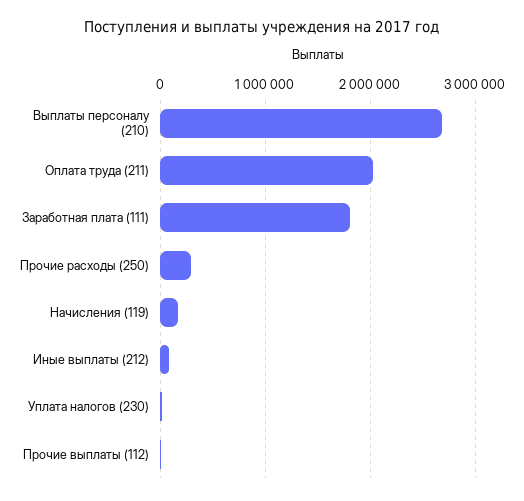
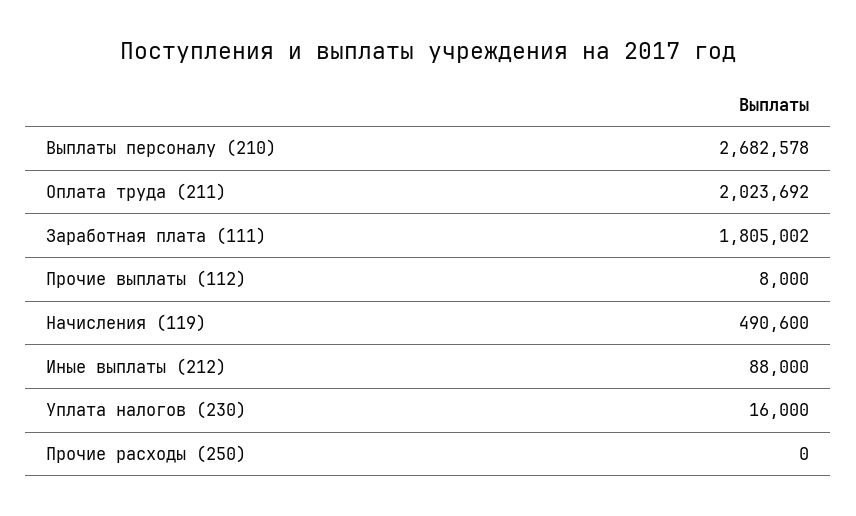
Прочие расходы (250): 300000 -> 0
Начисления (119): 200000 -> 490600

